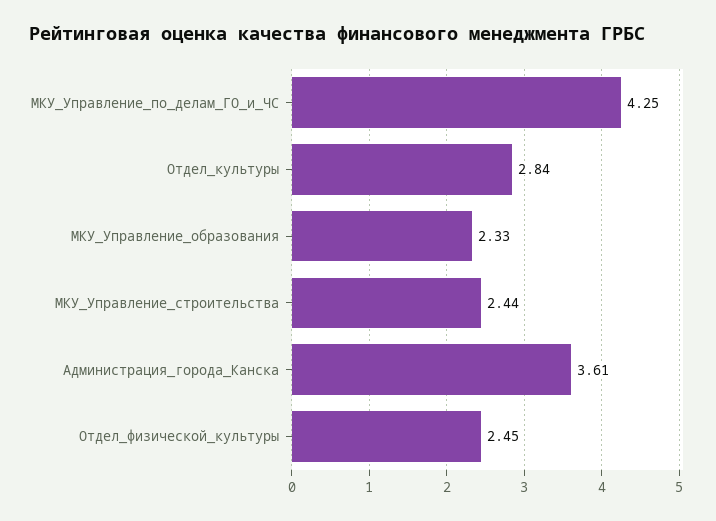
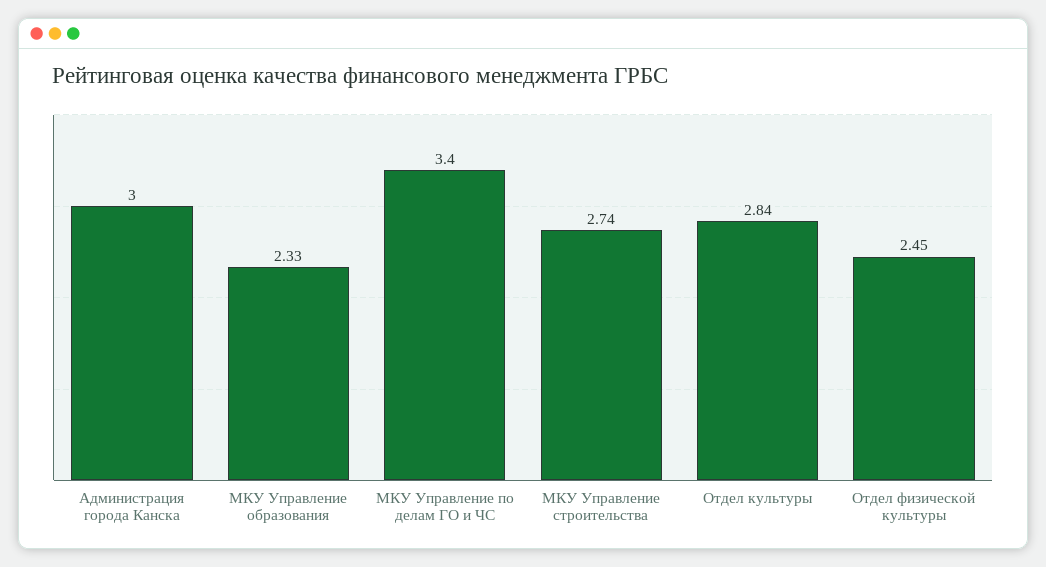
МКУ_Управление_по_делам_ГО_и_ЧС: 4.25 -> 3.4
МКУ_Управление_строительства: 2.44 -> 2.74
Администрация_города_Канска: 3.61 -> 3

